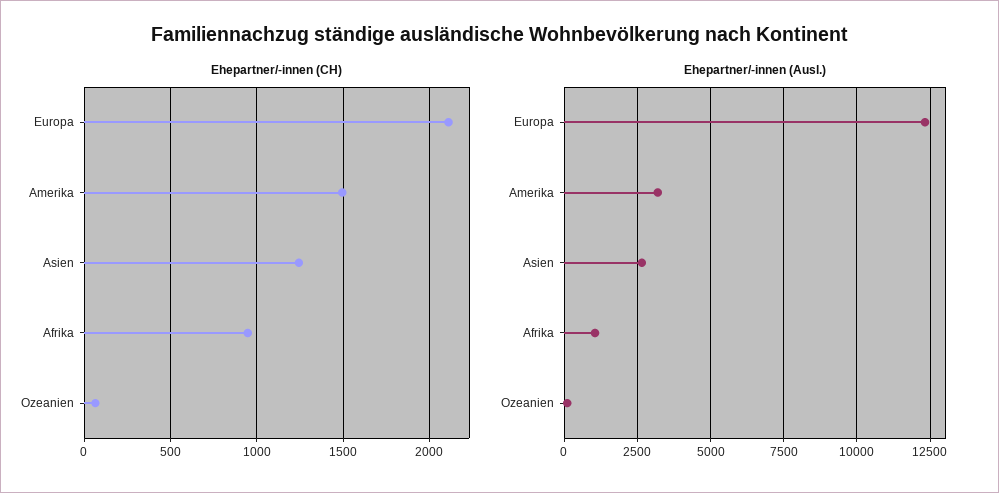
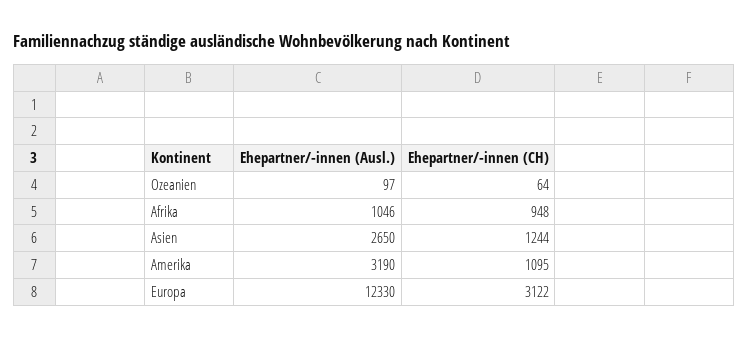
Ehepartner/-innen (CH), Europa: 2100 -> 3122
Ehepartner/-innen (CH), Amerika: 1500 -> 1095

